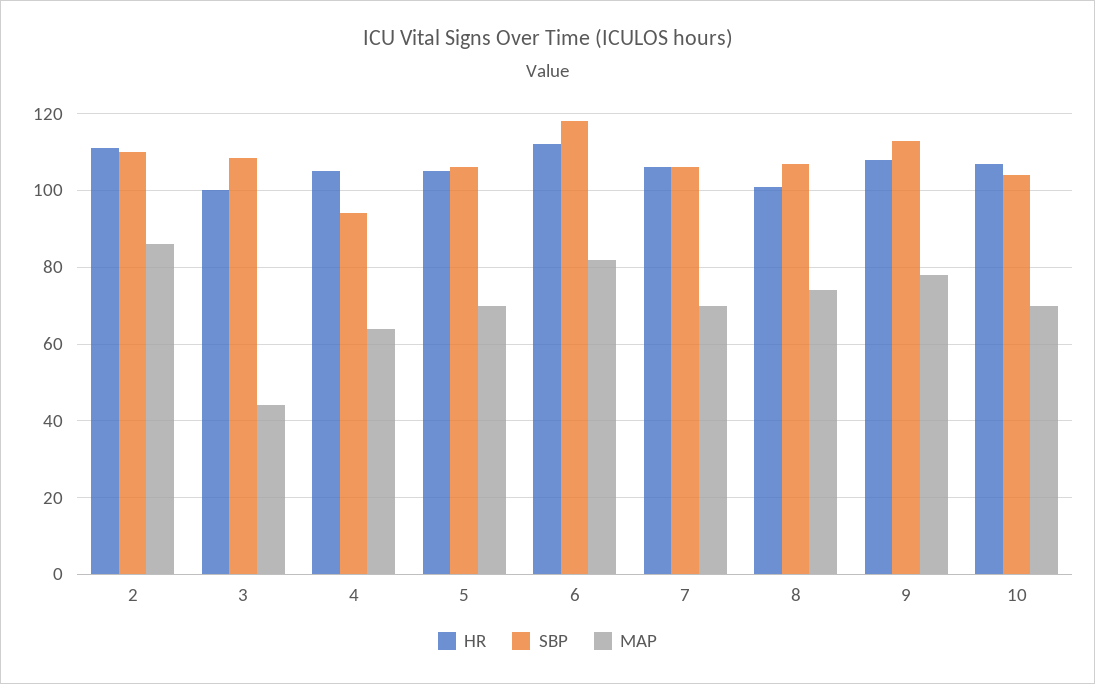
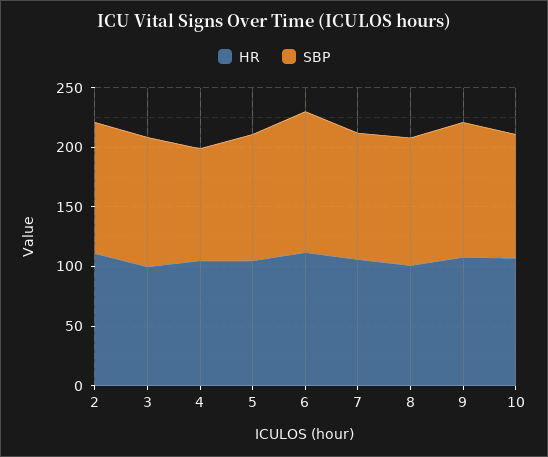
MAP, 2: 86 -> none
MAP, 3: 44 -> none
MAP, 4: 64 -> none
MAP, 5: 70 -> none
MAP, 6: 82 -> none
MAP, 7: 70 -> none
MAP, 8: 74 -> none
MAP, 9: 78 -> none
MAP, 10: 70 -> none

